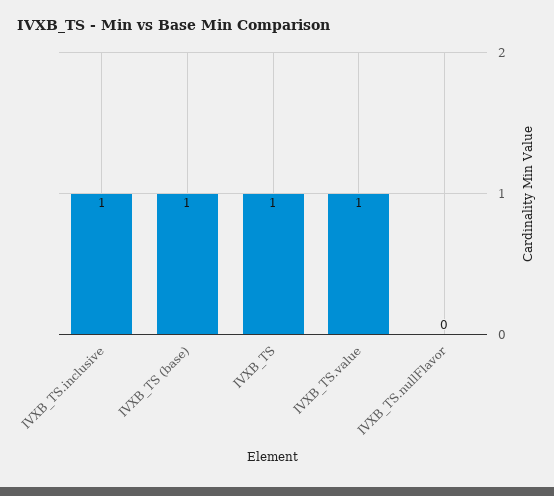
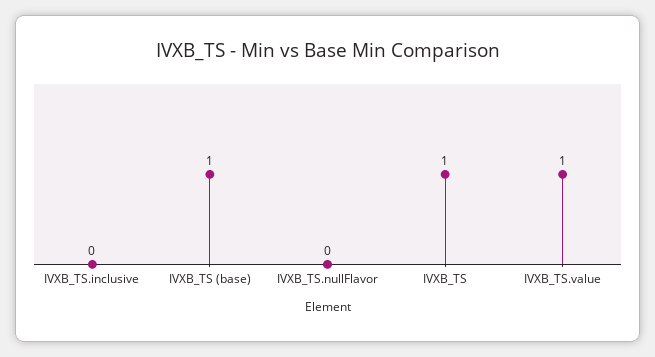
IVXB_TS.inclusive: 1 -> 0

